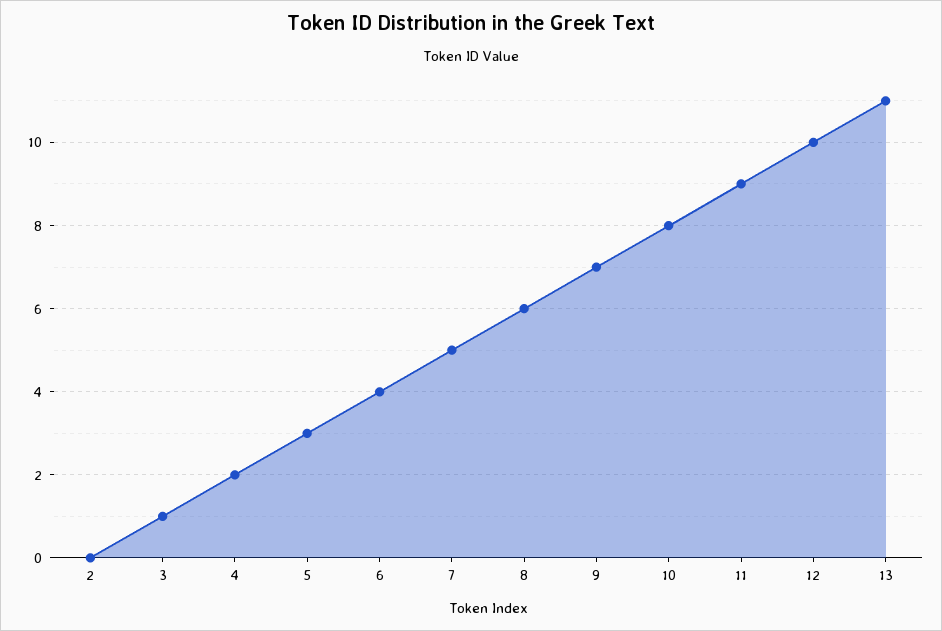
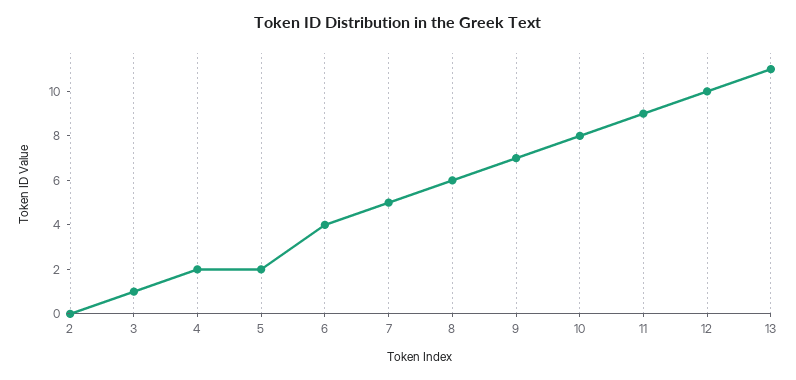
5: 3 -> 2

